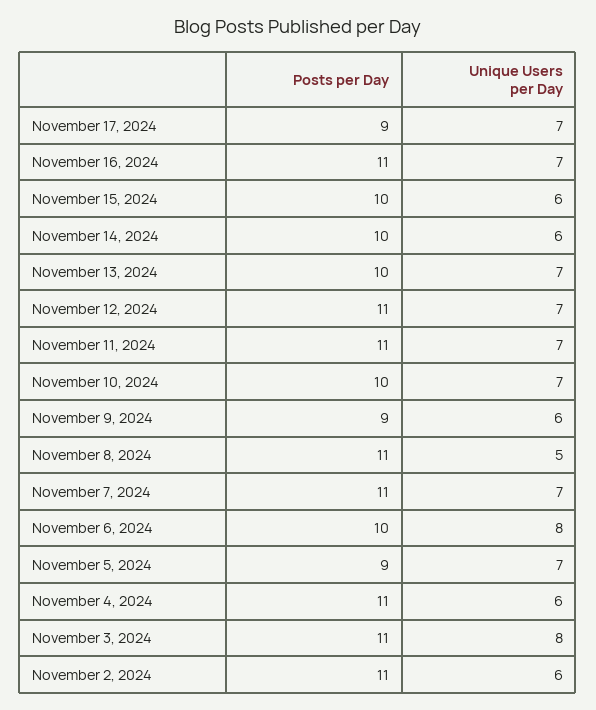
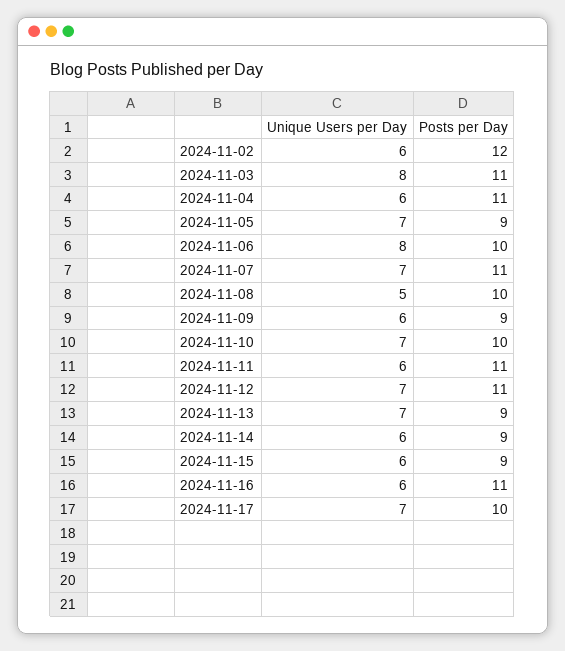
Posts per Day, November 17, 2024: 9 -> 10
Unique Users per Day, November 16, 2024: 7 -> 6
Posts per Day, November 15, 2024: 10 -> 9
Posts per Day, November 14, 2024: 10 -> 9
Posts per Day, November 13, 2024: 10 -> 9
Unique Users per Day, November 11, 2024: 7 -> 6
Posts per Day, November 8, 2024: 11 -> 10
Posts per Day, November 2, 2024: 11 -> 12

